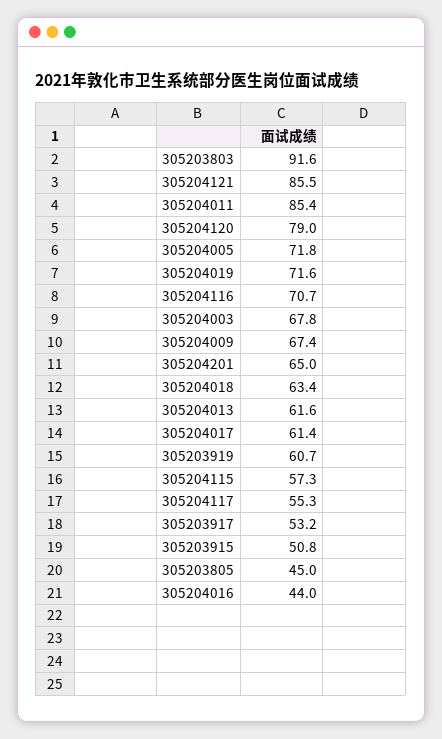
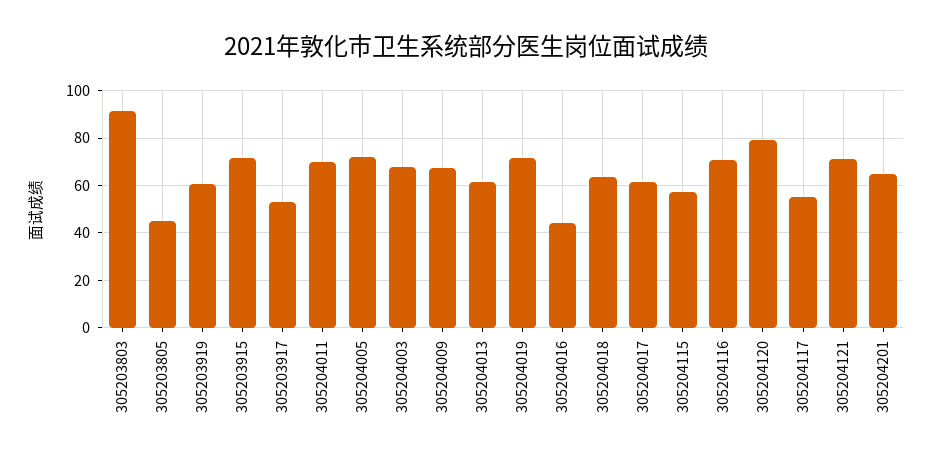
305204121: 85.5 -> 70
305204011: 85.4 -> 70
305203915: 50.8 -> 70

